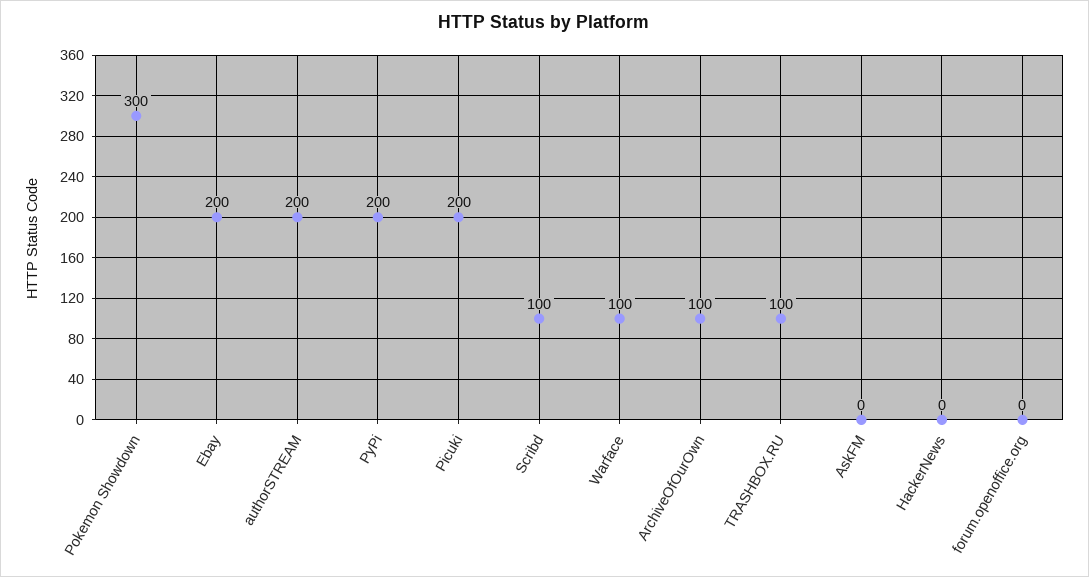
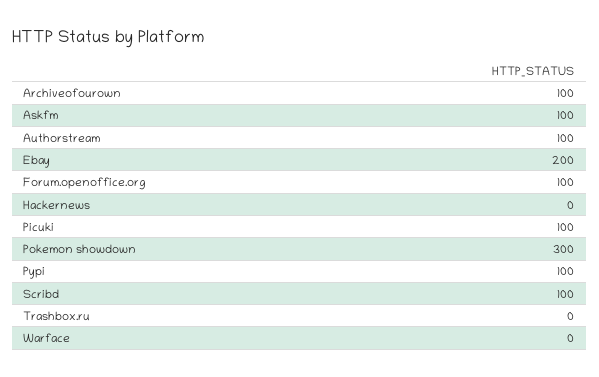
authorSTREAM: 200 -> 100
PyPi: 200 -> 100
Picuki: 200 -> 100
Warface: 100 -> 0
TRASHBOX.RU: 100 -> 0
AskFM: 0 -> 100
forum.openoffice.org: 0 -> 100

